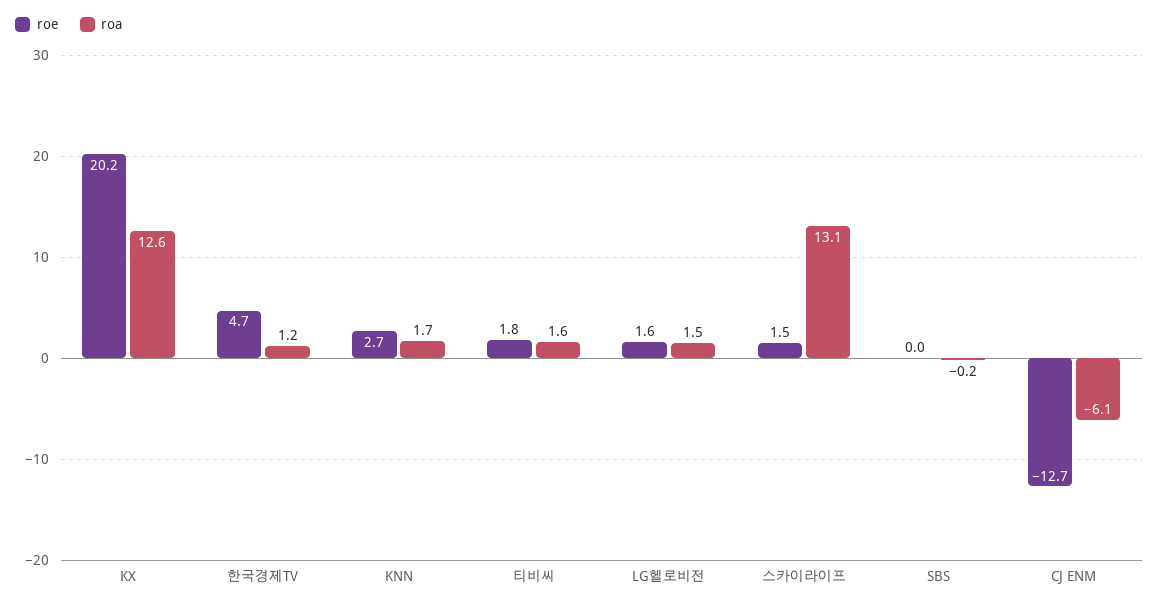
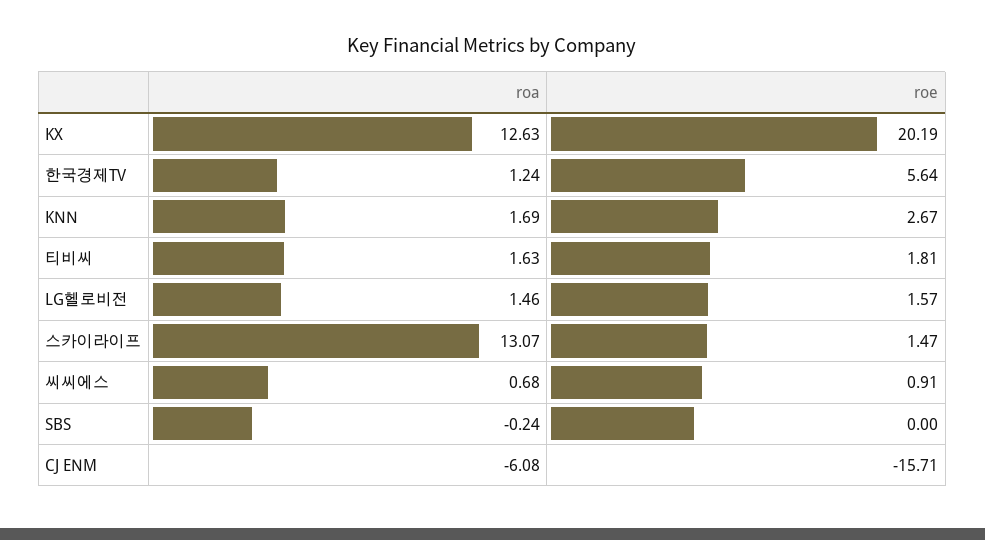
roe, 한국경제TV: 4.7 -> 5.64
roe, CJ ENM: -12.7 -> -15.71
roa, 씨씨에스: none -> 0.68
roe, 씨씨에스: none -> 0.91

